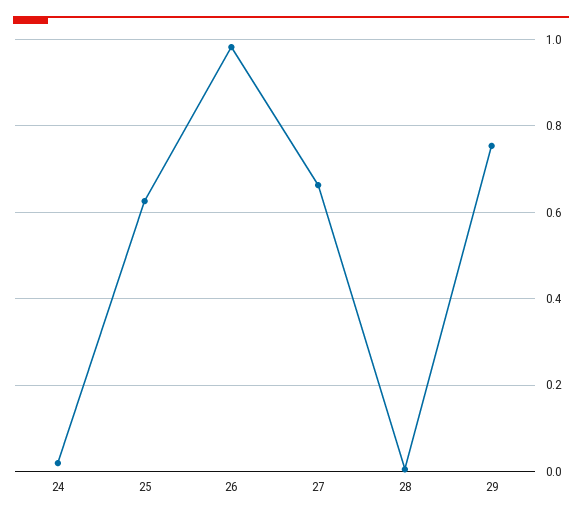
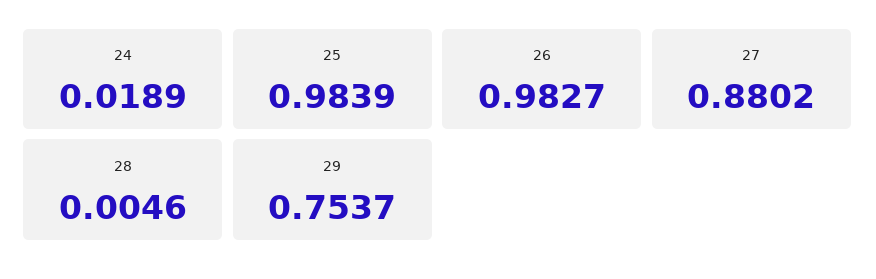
25: 0.62 -> 0.9839
27: 0.66 -> 0.8802

